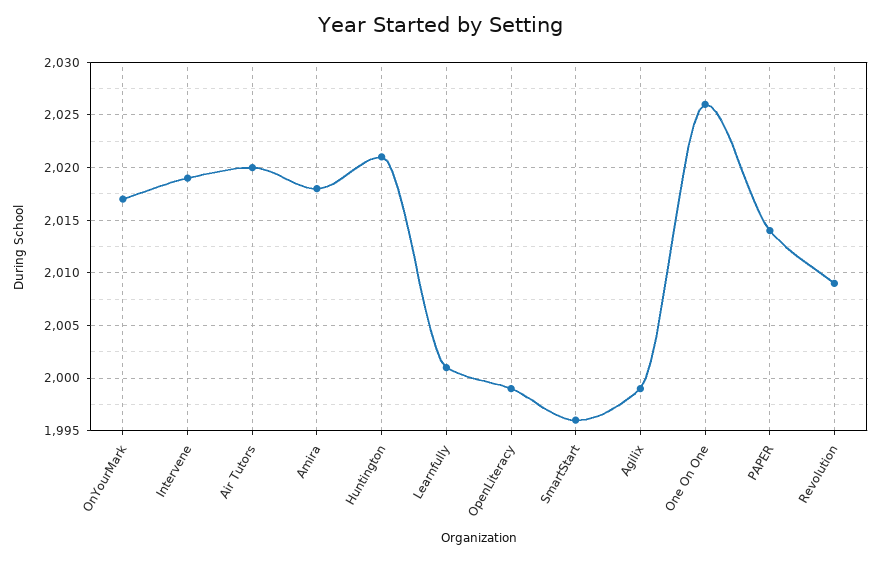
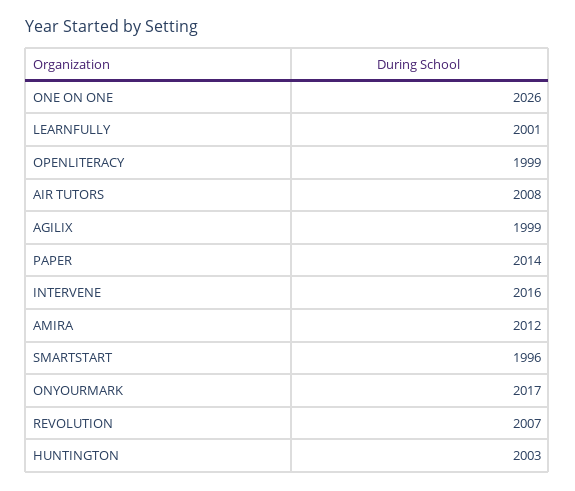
Intervene: 2019 -> 2016
Air Tutors: 2020 -> 2008
Amira: 2018 -> 2012
Huntington: 2021 -> 2003
Revolution: 2009 -> 2007

